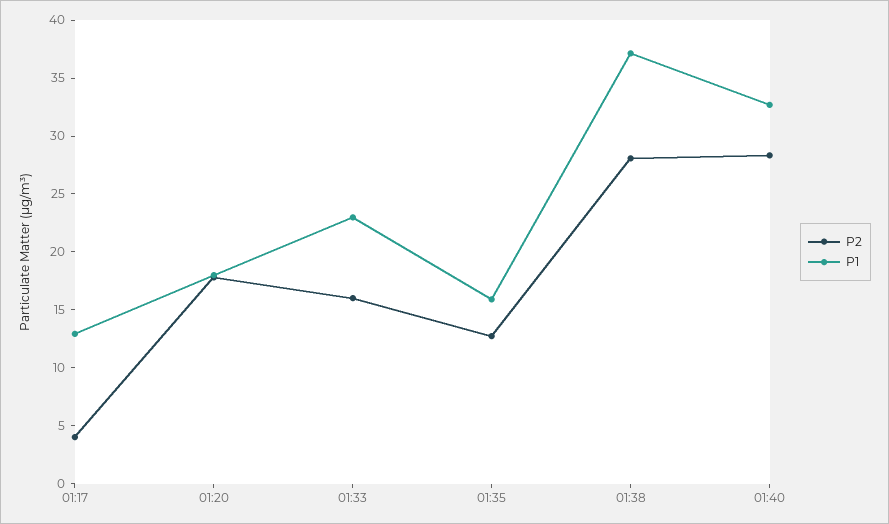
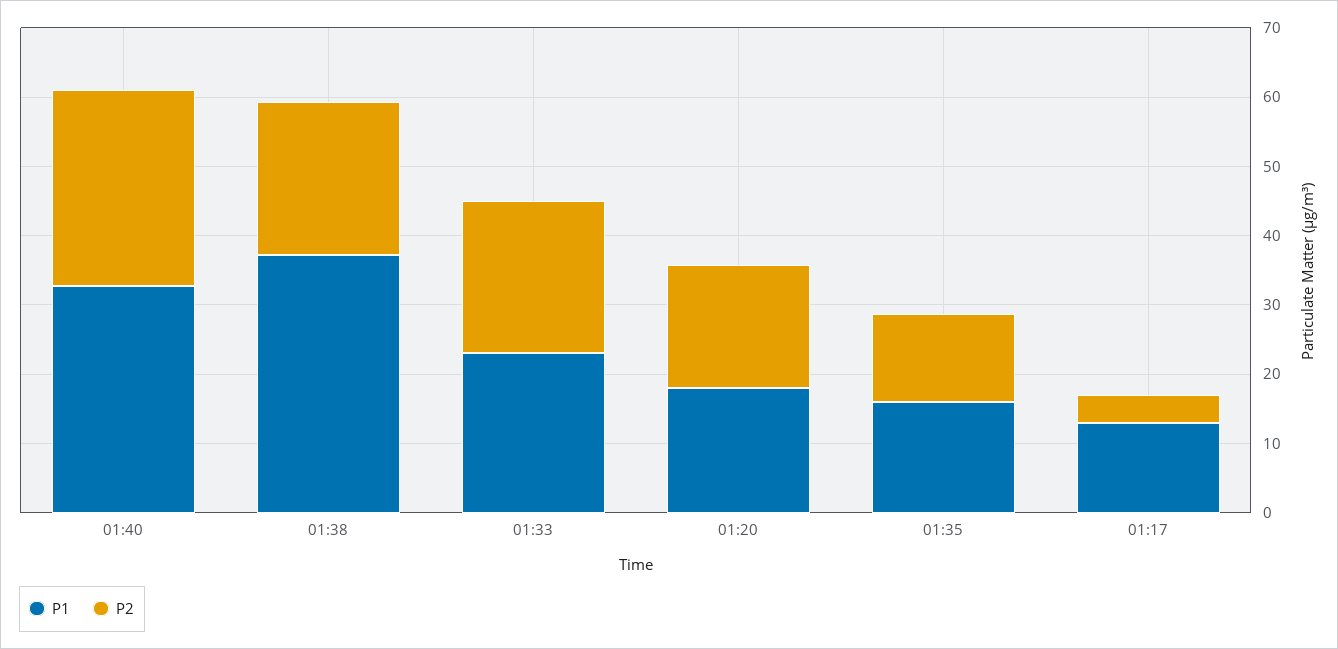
P2, 01:33: 16 -> 22
P2, 01:38: 28 -> 22

